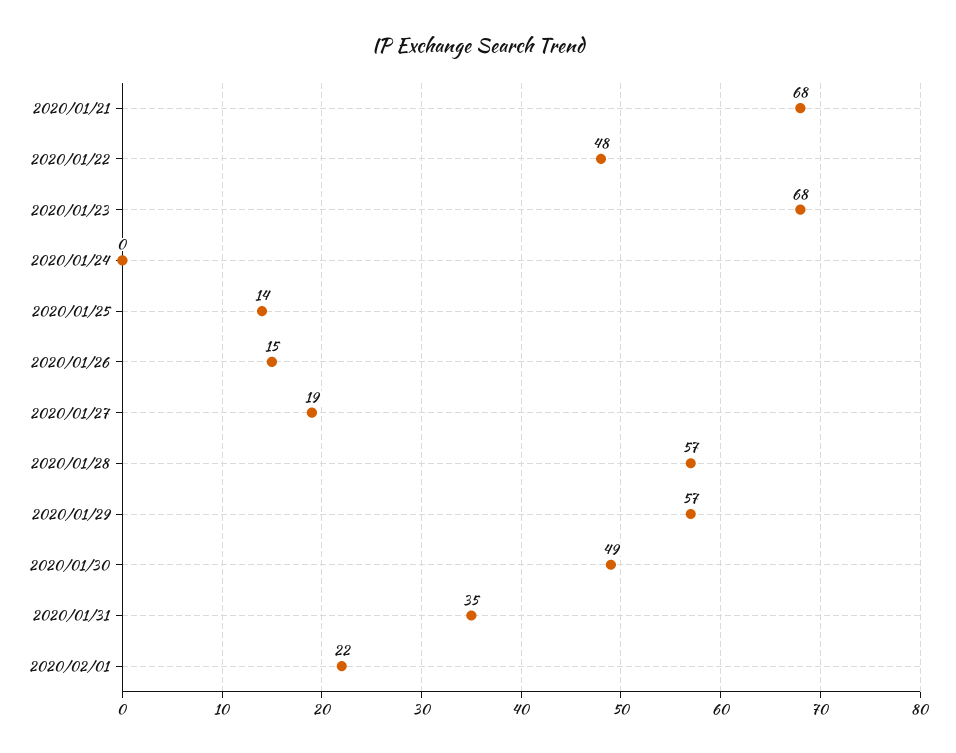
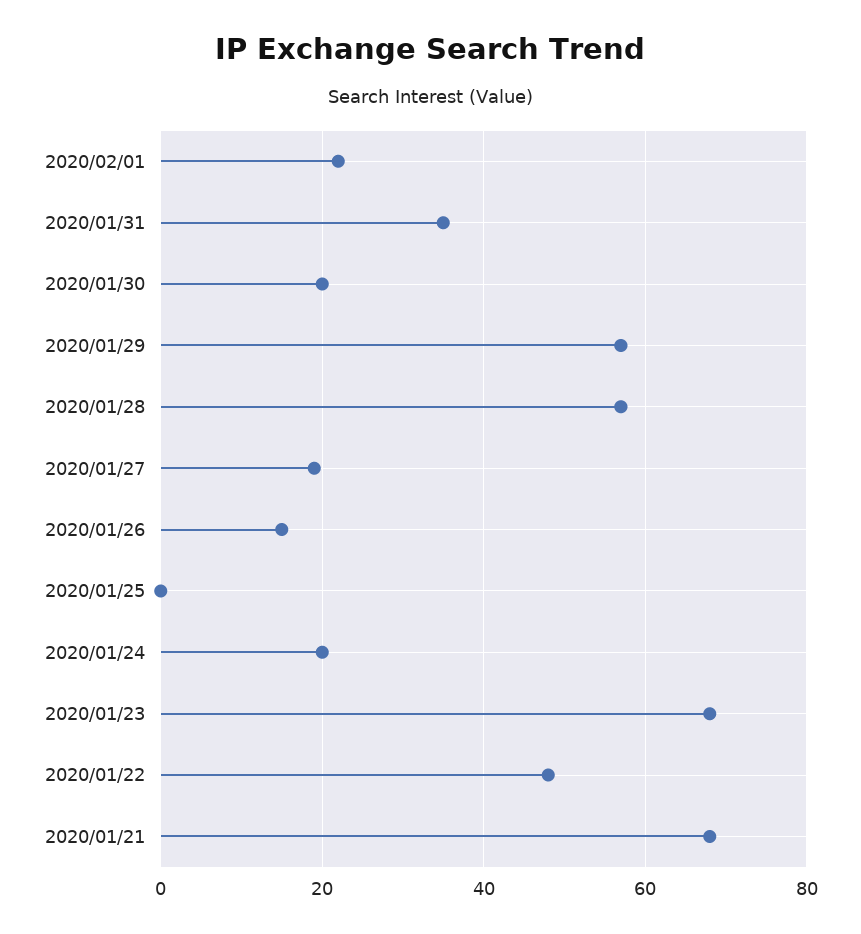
2020/01/24: 0 -> 20
2020/01/25: 14 -> 0
2020/01/30: 49 -> 20

